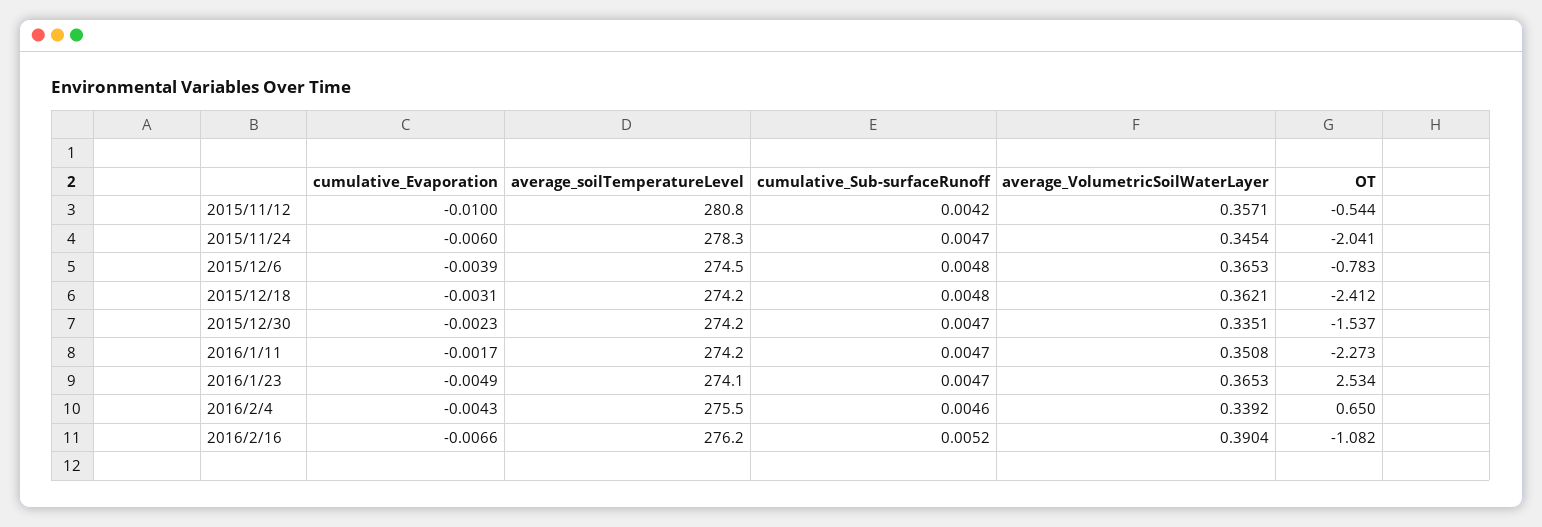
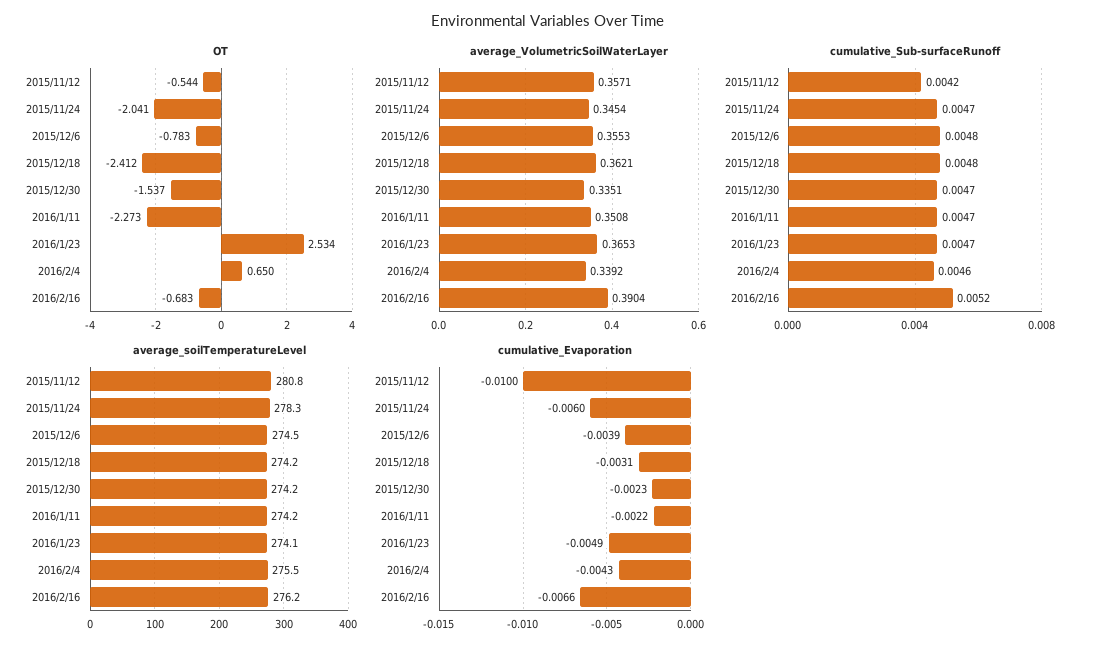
average_VolumetricSoilWaterLayer, 2015/12/6: 0.3653 -> 0.3553
cumulative_Evaporation, 2016/1/11: -0.0017 -> -0.0022
OT, 2016/2/16: -1.082 -> -0.683

